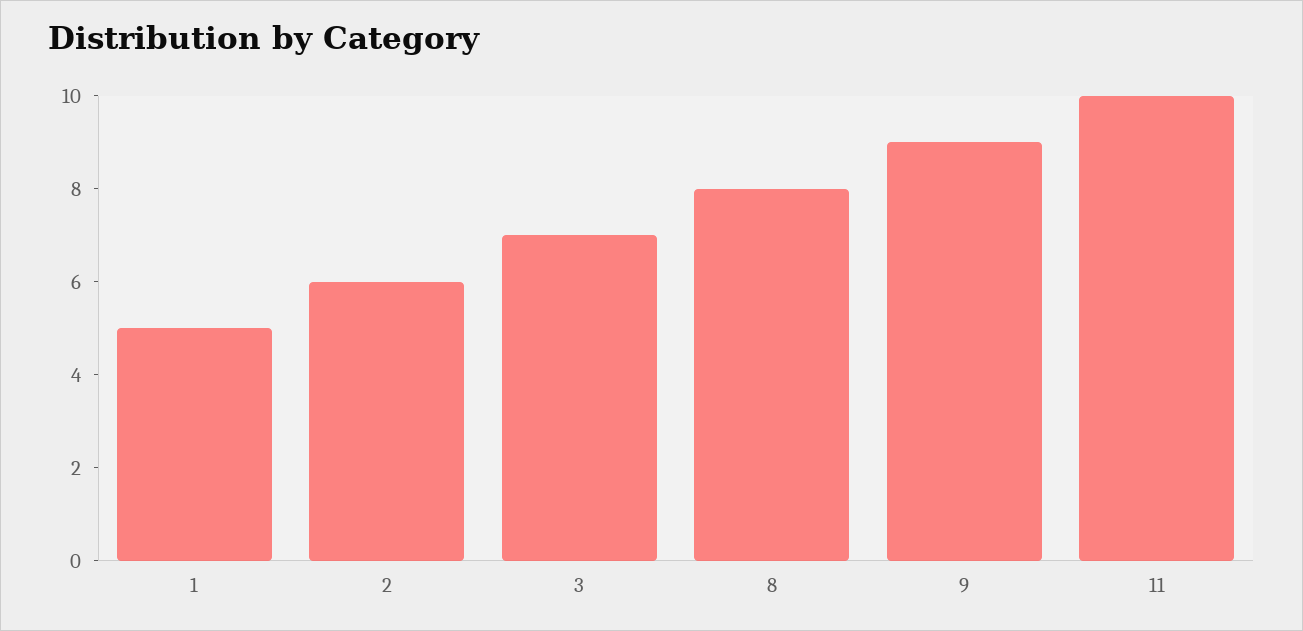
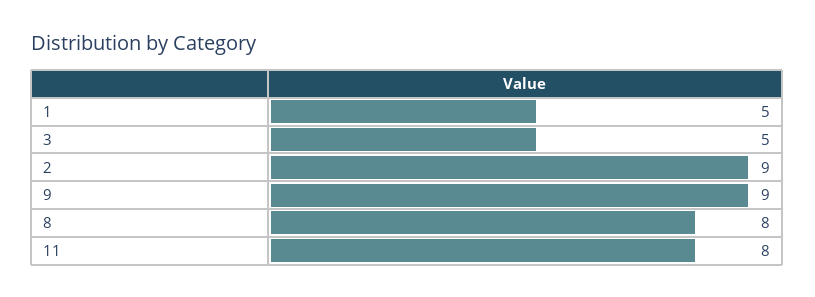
2: 6 -> 9
3: 7 -> 5
11: 10 -> 8

